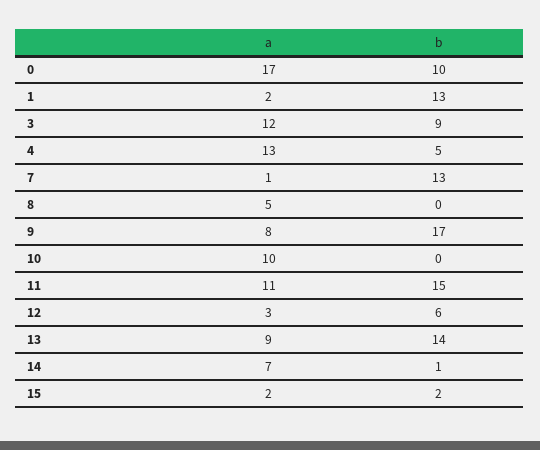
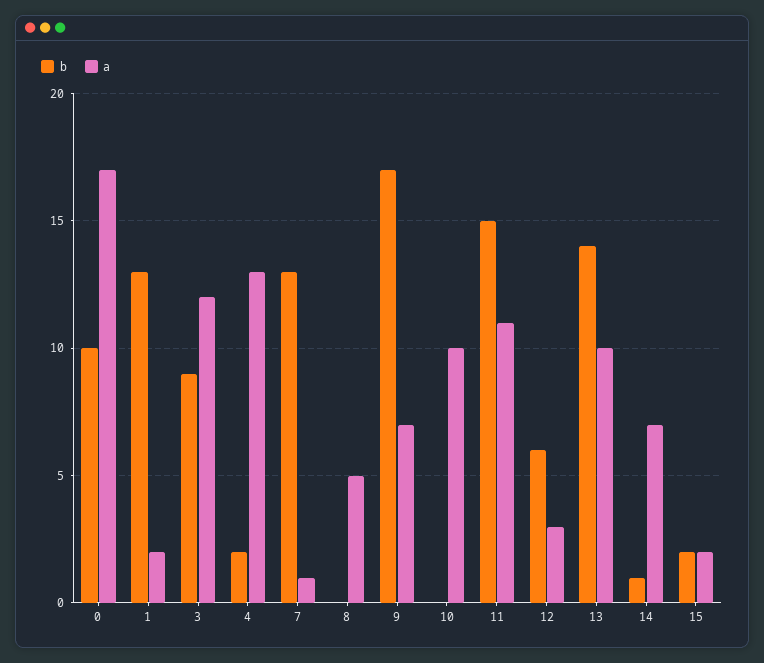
b, 4: 5 -> 2
a, 9: 8 -> 7
a, 13: 9 -> 10

